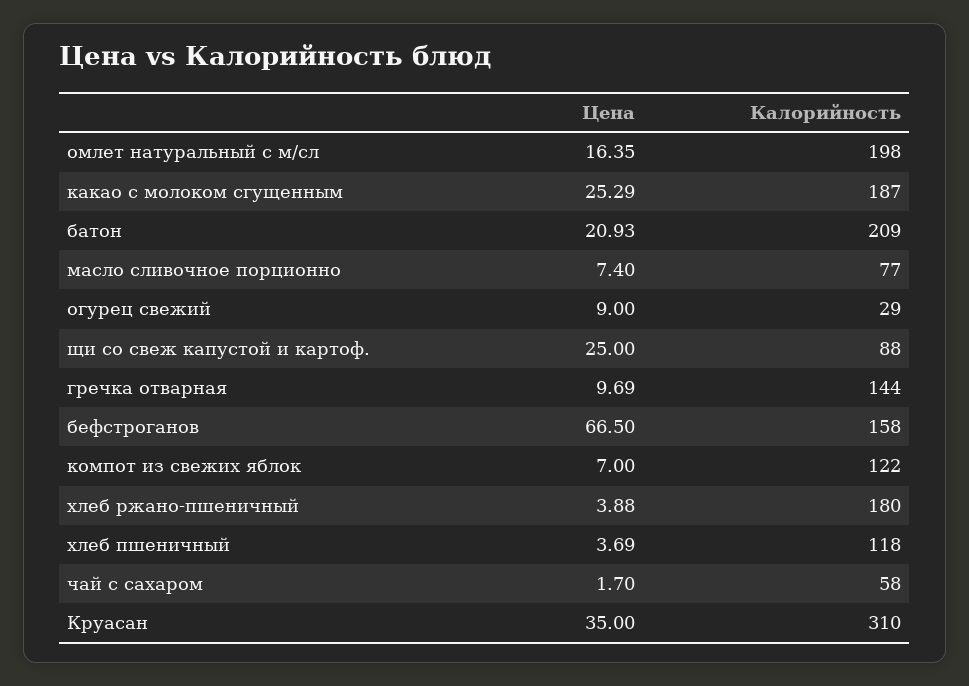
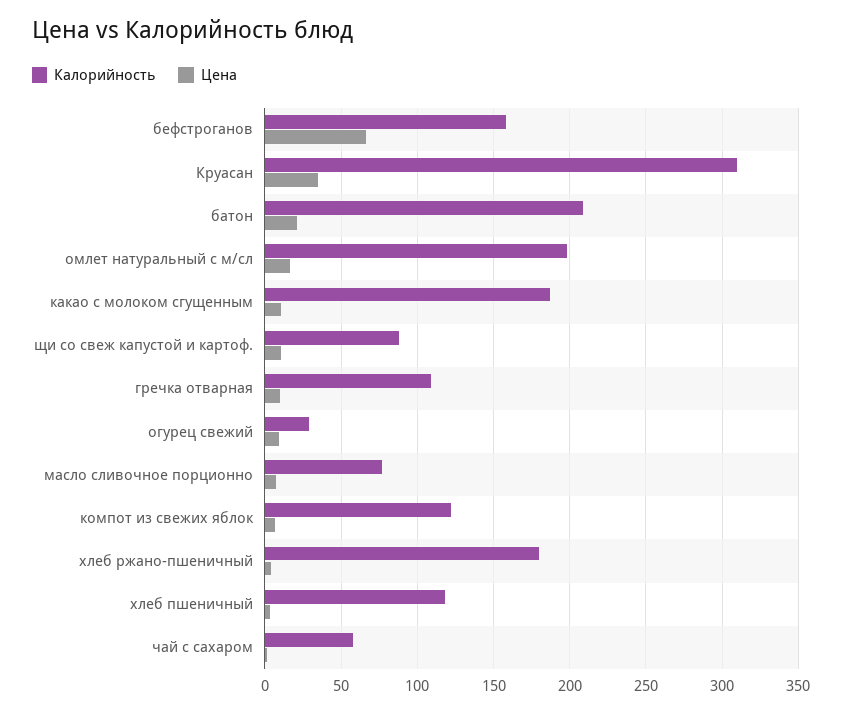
Цена, какао с молоком сгущенным: 25.29 -> 10
Цена, щи со свеж капустой и картоф.: 25 -> 10
Калорийность, гречка отварная: 144 -> 110

